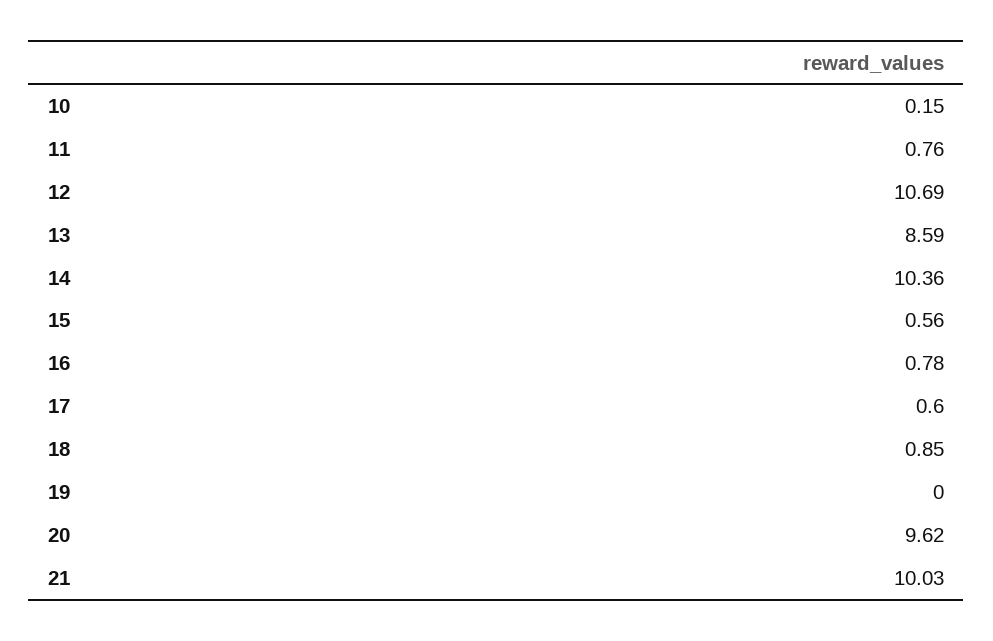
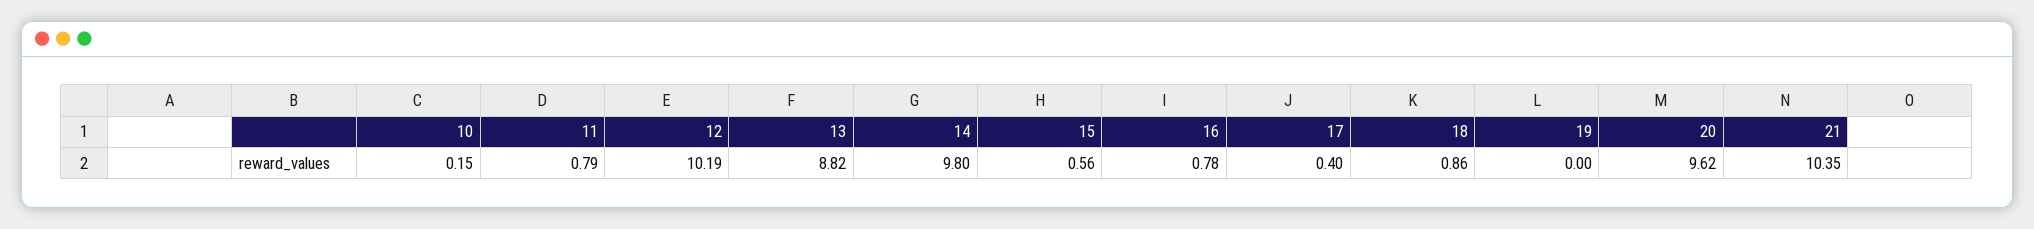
11: 0.76 -> 0.79
12: 10.69 -> 10.19
13: 8.59 -> 8.82
14: 10.36 -> 9.8
17: 0.6 -> 0.4
18: 0.85 -> 0.86
21: 10.03 -> 10.35

